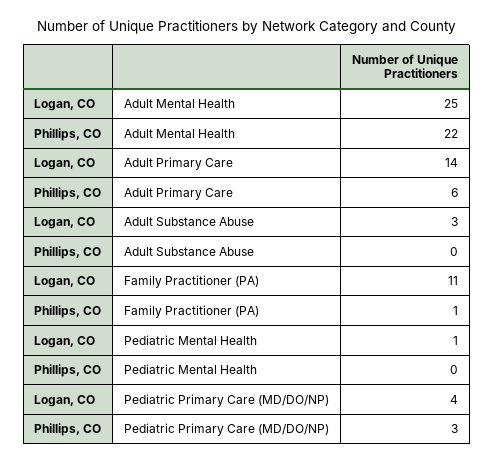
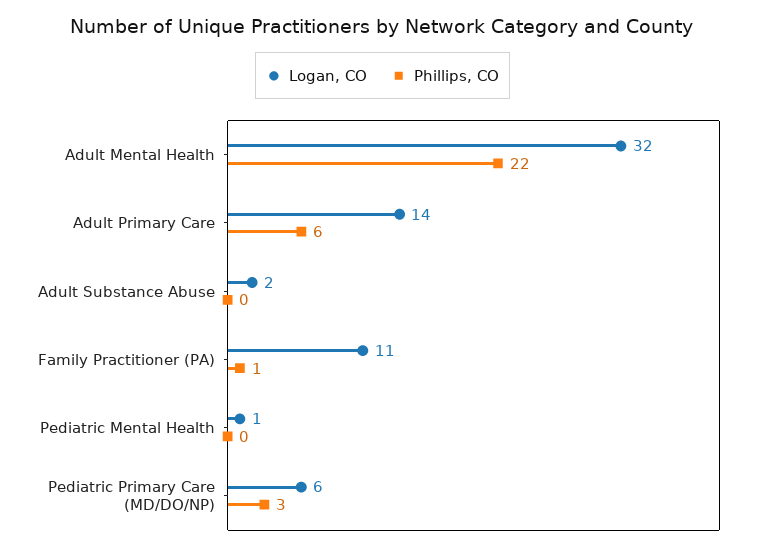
Logan, CO, Adult Mental Health: 25 -> 32
Logan, CO, Adult Substance Abuse: 3 -> 2
Logan, CO, Pediatric Primary Care (MD/DO/NP): 4 -> 6

